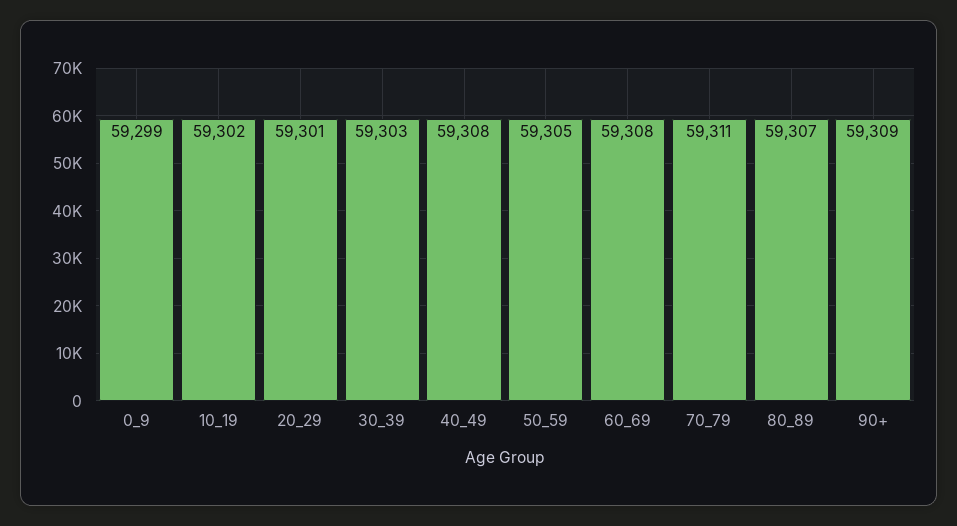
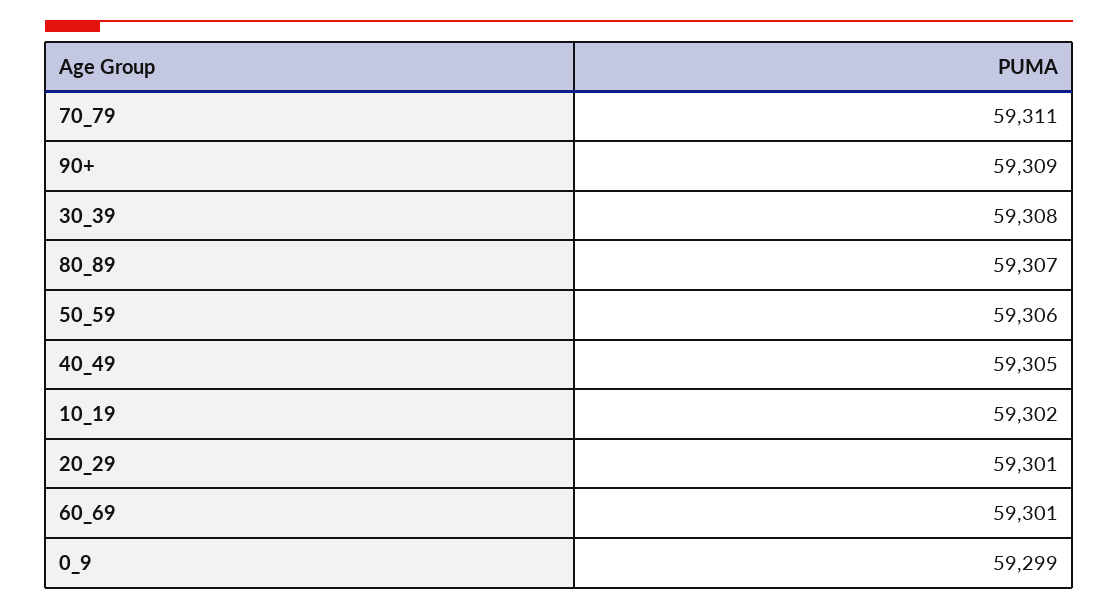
30_39: 59303 -> 59308
40_49: 59308 -> 59305
50_59: 59305 -> 59306
60_69: 59308 -> 59301

